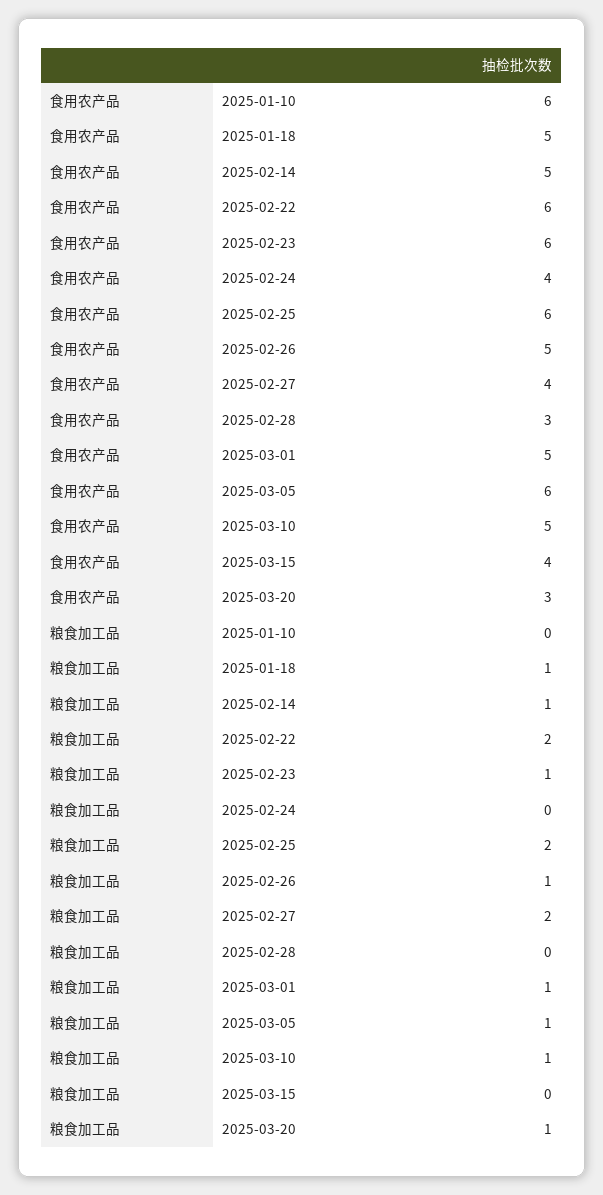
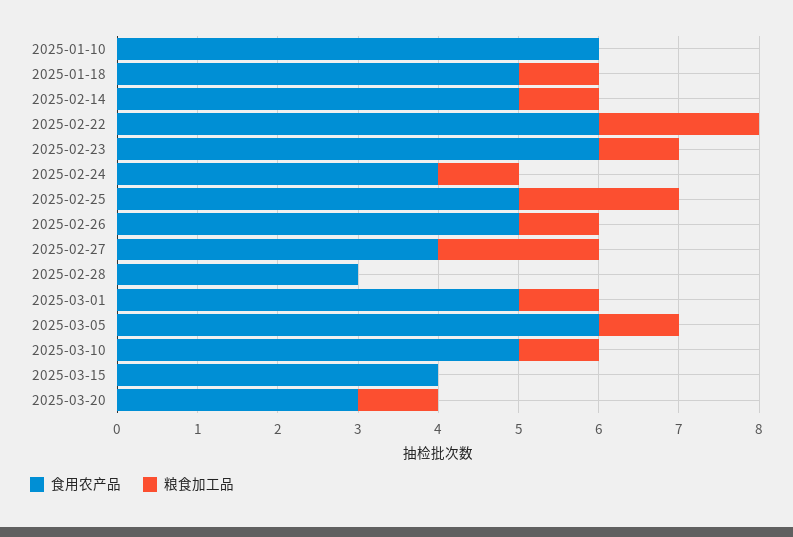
食用农产品, 2025-02-25: 6 -> 5
粮食加工品, 2025-02-24: 0 -> 1

